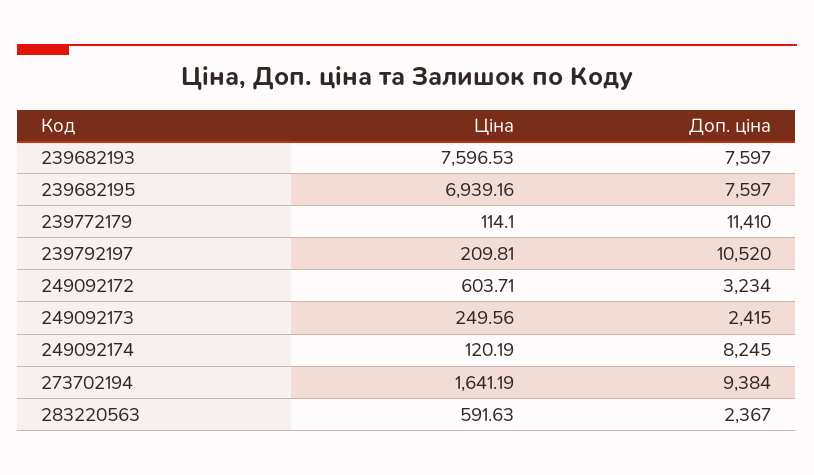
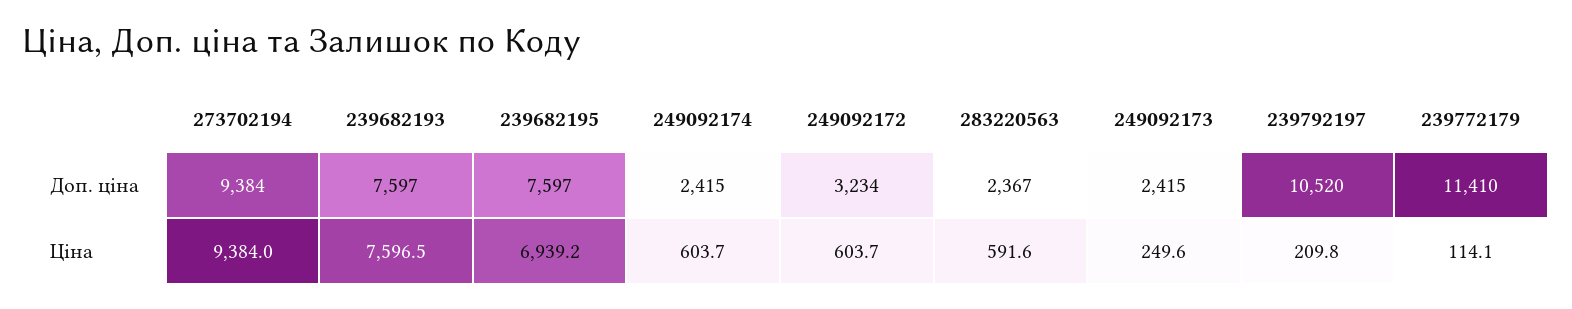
Ціна, 249092174: 120.19 -> 603.7
Доп. ціна, 249092174: 8245 -> 2415
Ціна, 273702194: 1641.19 -> 9384

